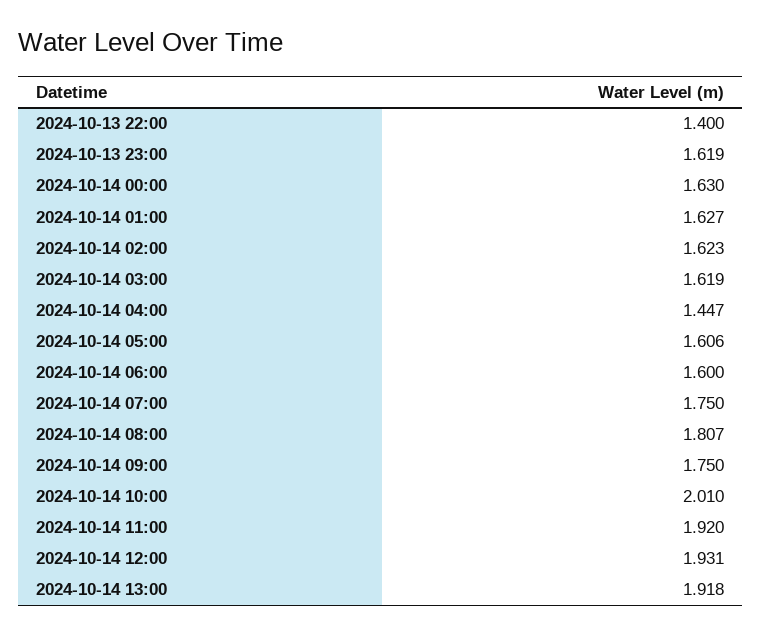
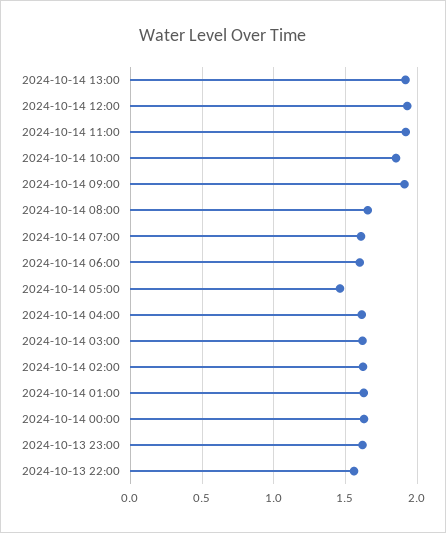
2024-10-13 22:00: 1.4 -> 1.55
2024-10-14 04:00: 1.447 -> 1.6
2024-10-14 05:00: 1.606 -> 1.45
2024-10-14 07:00: 1.75 -> 1.6
2024-10-14 08:00: 1.807 -> 1.65
2024-10-14 09:00: 1.75 -> 1.9
2024-10-14 10:00: 2.01 -> 1.85

